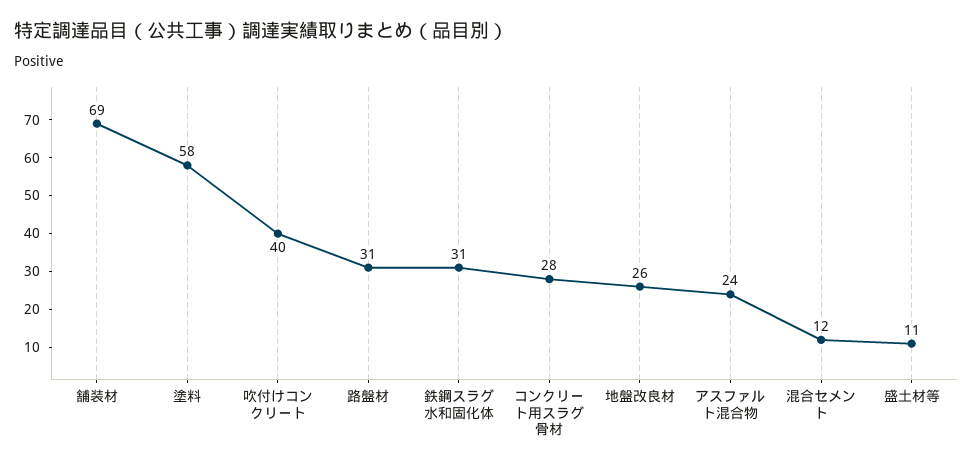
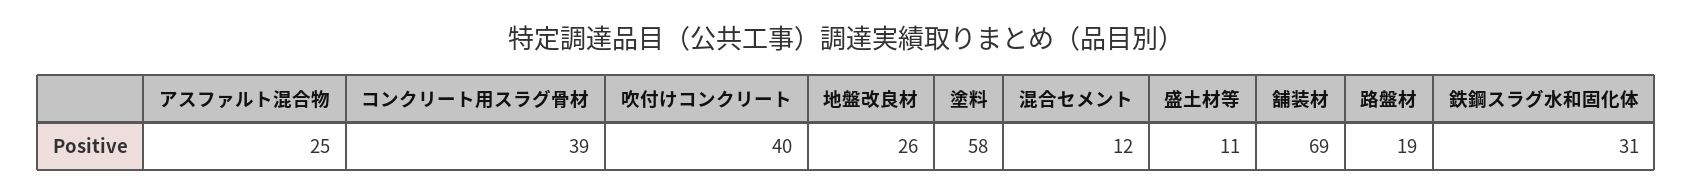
路盤材: 31 -> 19
コンクリート用スラグ骨材: 28 -> 39
アスファルト混合物: 24 -> 25

